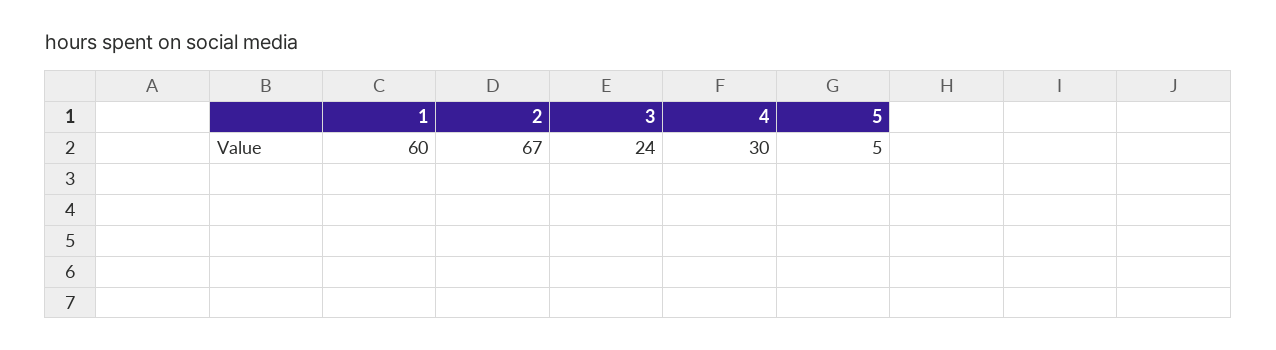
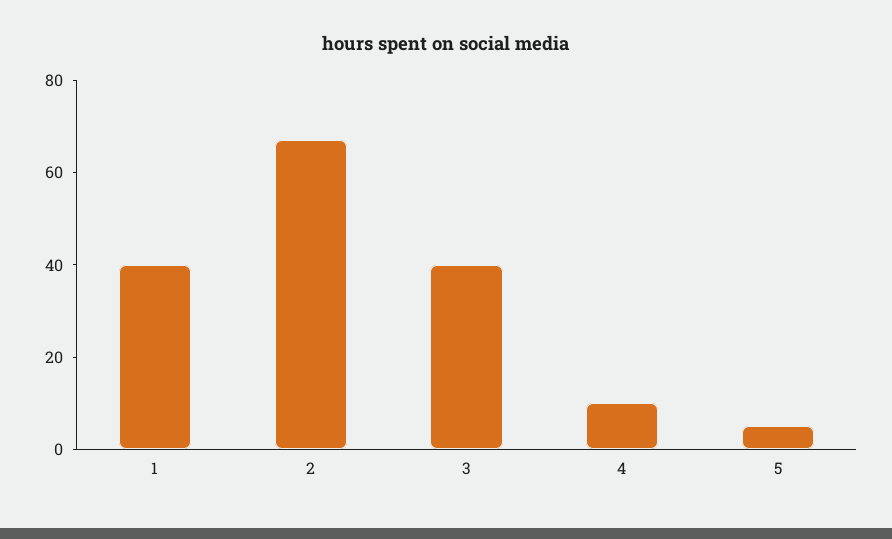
1: 60 -> 40
3: 24 -> 40
4: 30 -> 10

